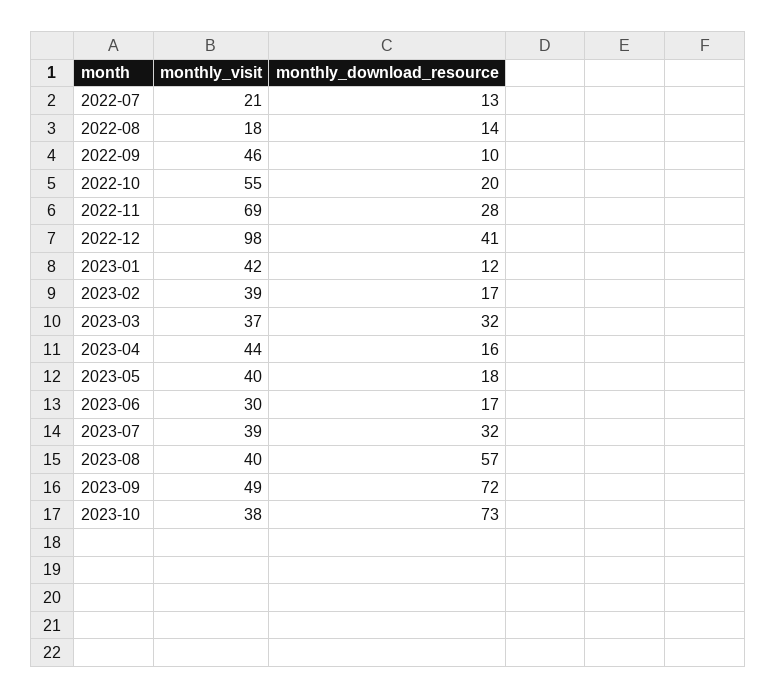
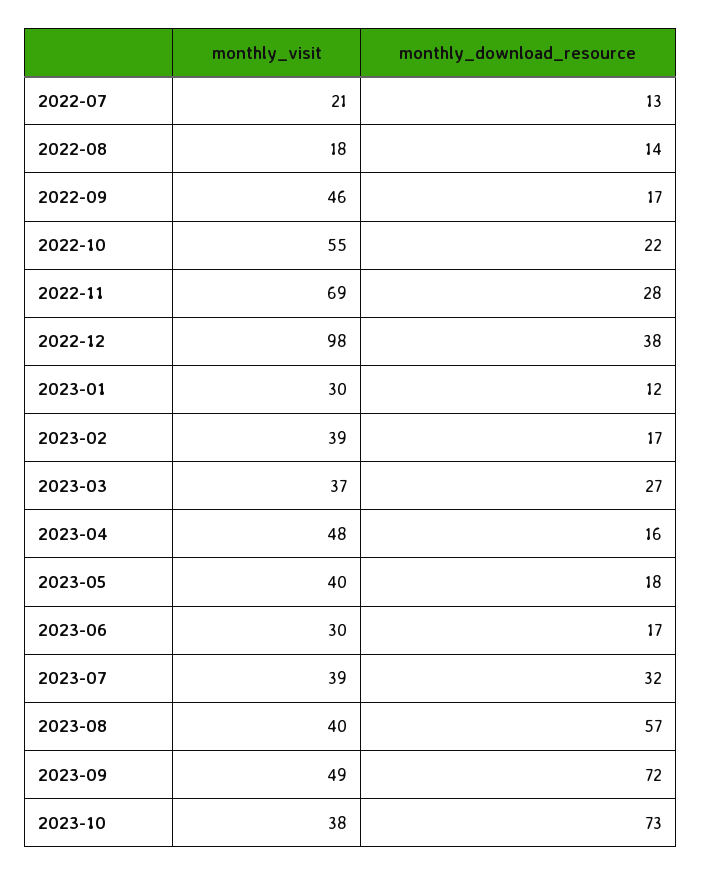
monthly_download_resource, 2022-09: 10 -> 17
monthly_download_resource, 2022-10: 20 -> 22
monthly_download_resource, 2022-12: 41 -> 38
monthly_visit, 2023-01: 42 -> 30
monthly_download_resource, 2023-03: 32 -> 27
monthly_visit, 2023-04: 44 -> 48

